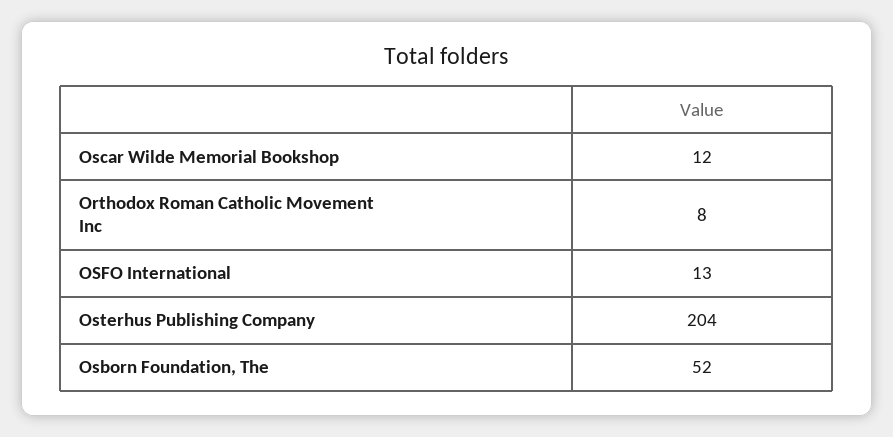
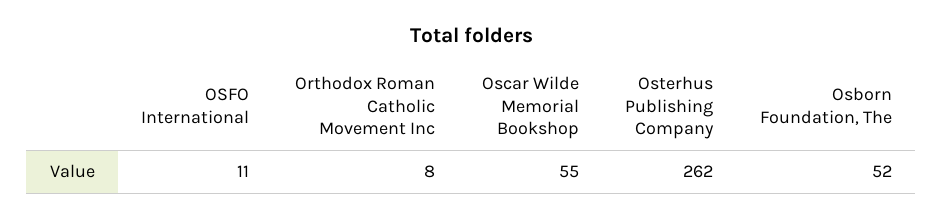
Oscar Wilde Memorial Bookshop: 12 -> 55
OSFO International: 13 -> 11
Osterhus Publishing Company: 204 -> 262

